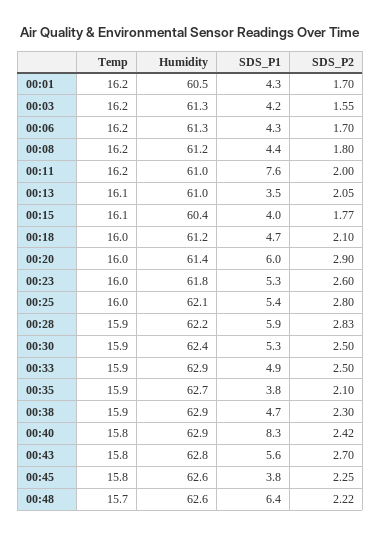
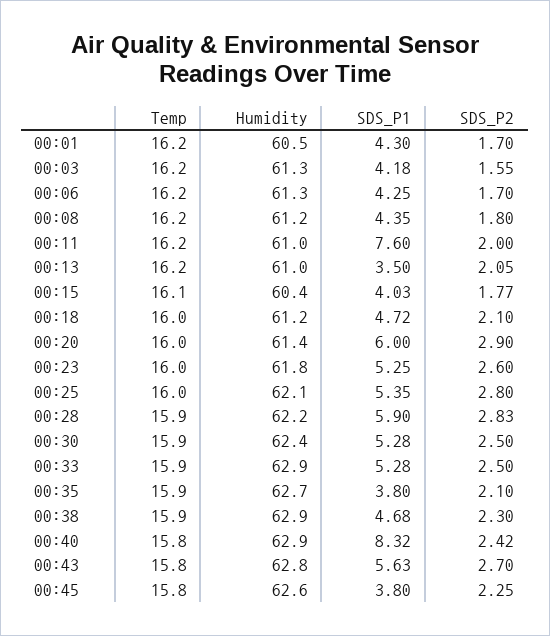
Temp, 00:13: 16.1 -> 16.2
SDS_P1, 00:33: 4.9 -> 5.28
Temp, 00:48: 15.7 -> none
Humidity, 00:48: 62.6 -> none
SDS_P1, 00:48: 6.4 -> none
SDS_P2, 00:48: 2.22 -> none

